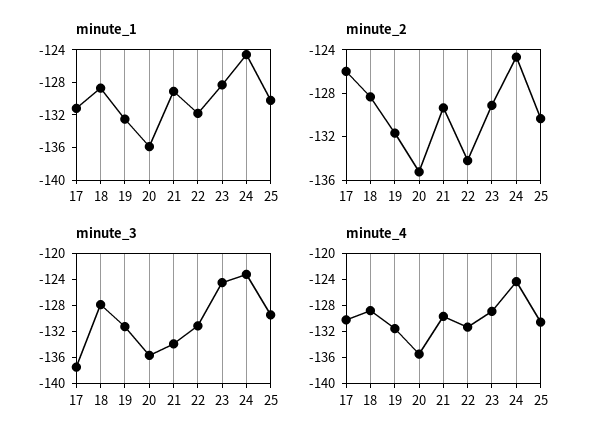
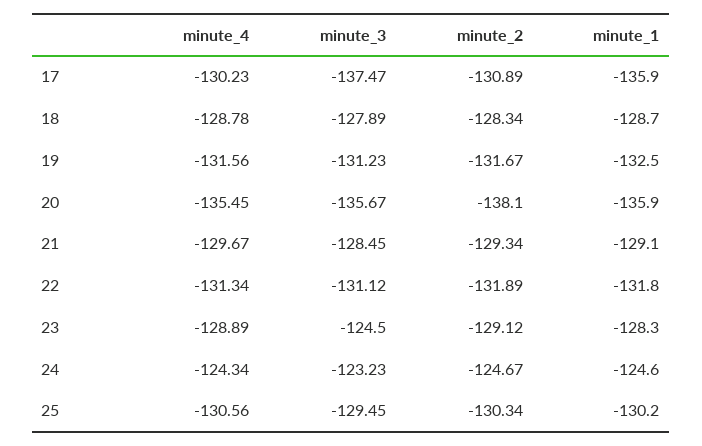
minute_1, 17: -131 -> -135.9
minute_2, 17: -126 -> -130.89
minute_2, 20: -135 -> -138.1
minute_2, 22: -134 -> -131.89
minute_3, 21: -134 -> -128.45

